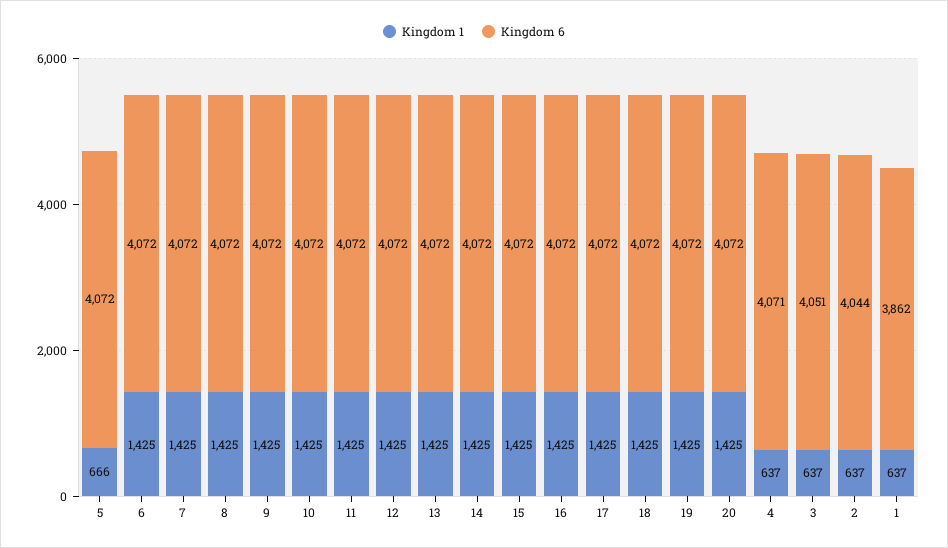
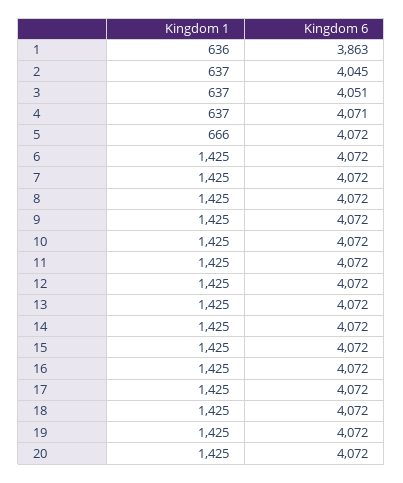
Kingdom 6, 2: 4044 -> 4045
Kingdom 1, 1: 637 -> 636
Kingdom 6, 1: 3862 -> 3863

